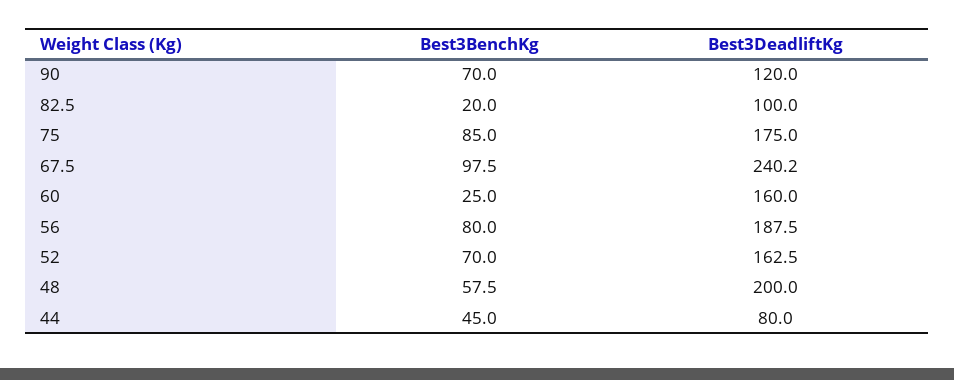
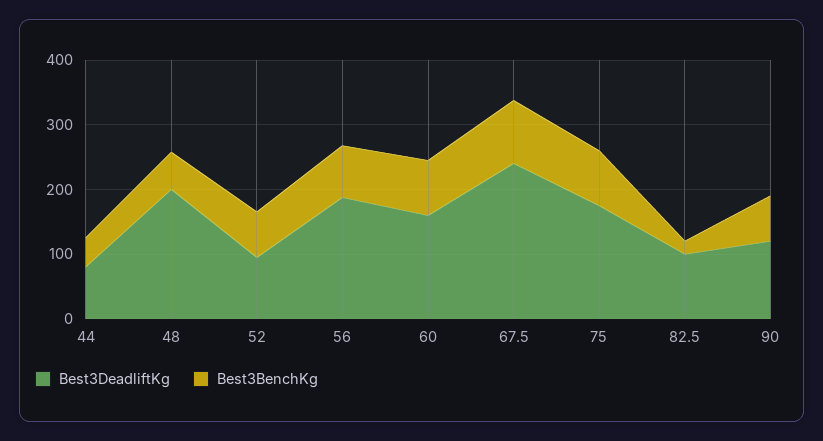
Best3BenchKg, 60: 25 -> 80
Best3DeadliftKg, 52: 162.5 -> 100

